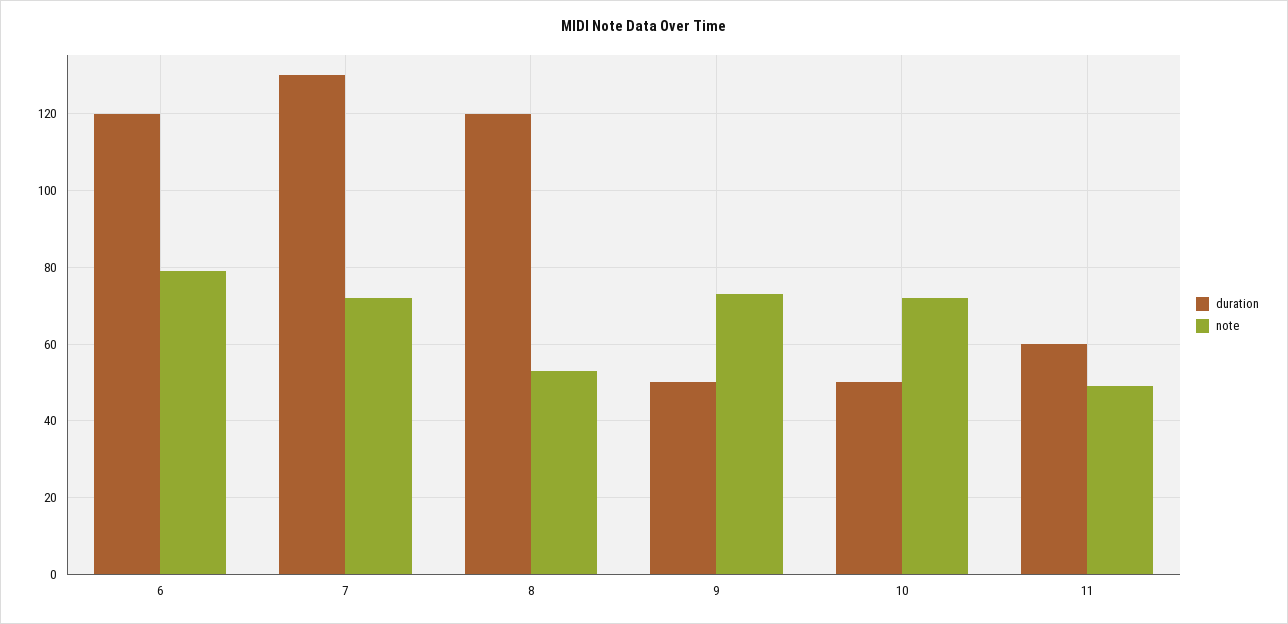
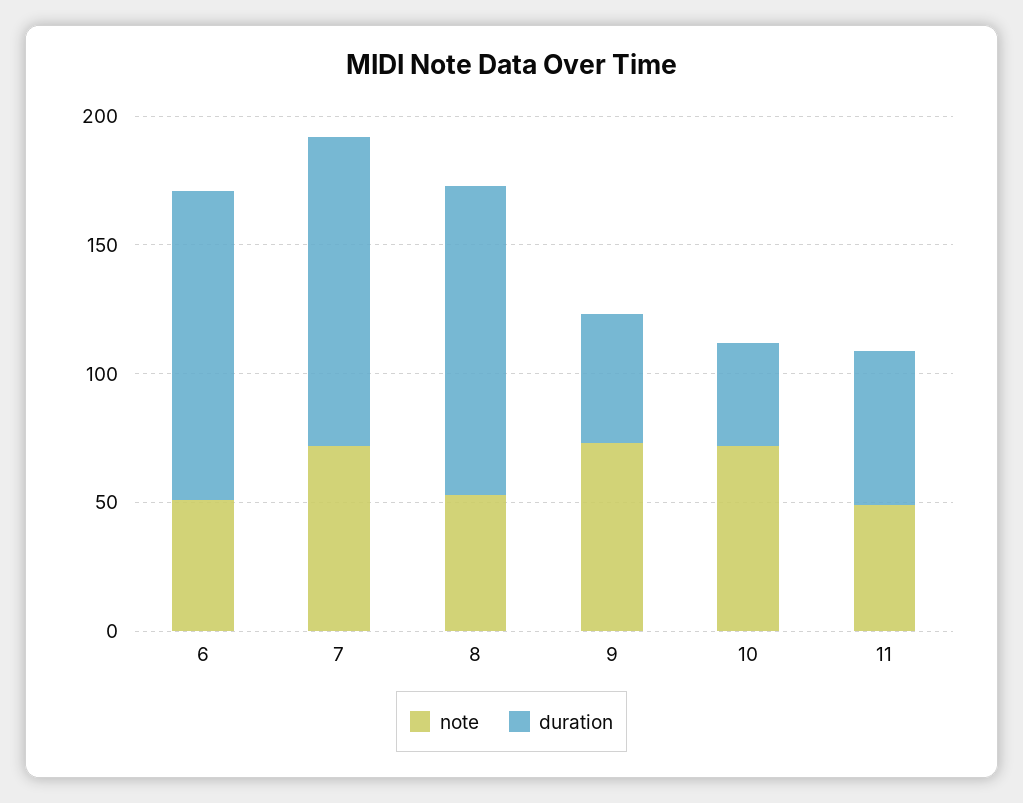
note, 6: 80 -> 50
duration, 7: 130 -> 120
duration, 10: 50 -> 40

